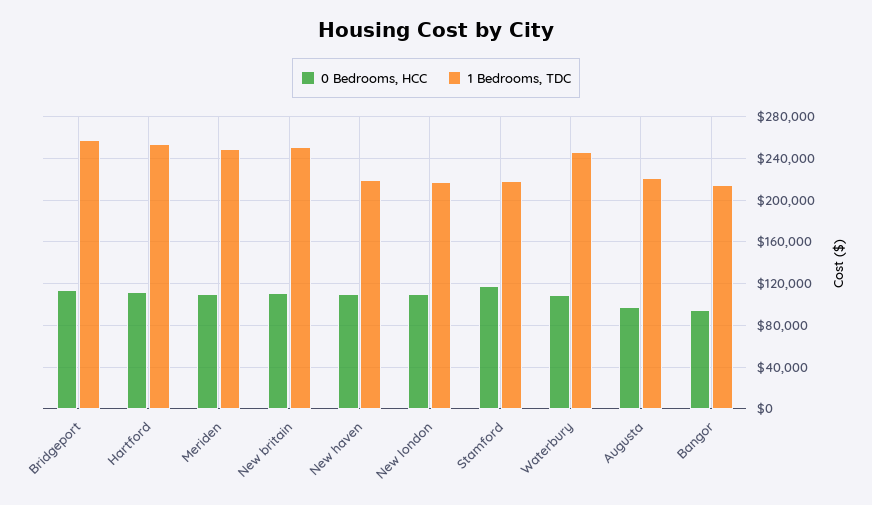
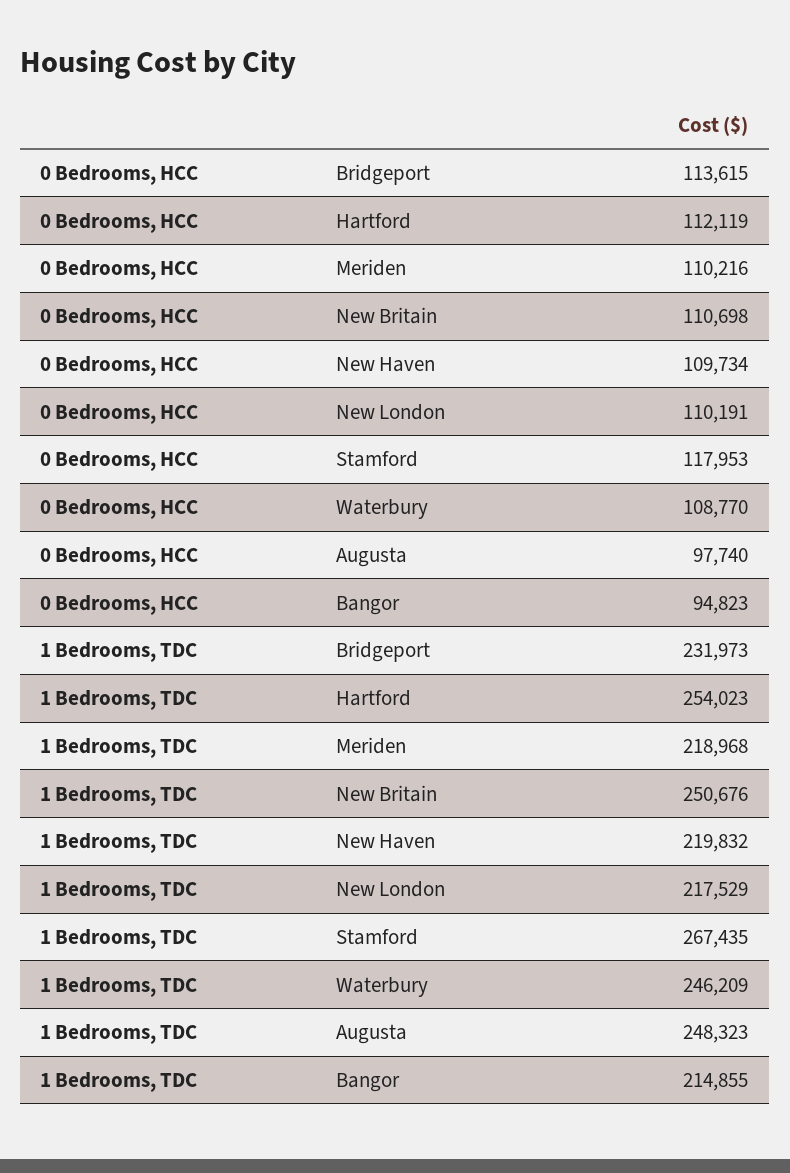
1 Bedrooms, TDC, Bridgeport: 260000 -> 231973
1 Bedrooms, TDC, Meriden: 250000 -> 218968
1 Bedrooms, TDC, Stamford: 220000 -> 267435
1 Bedrooms, TDC, Augusta: 220000 -> 248323

